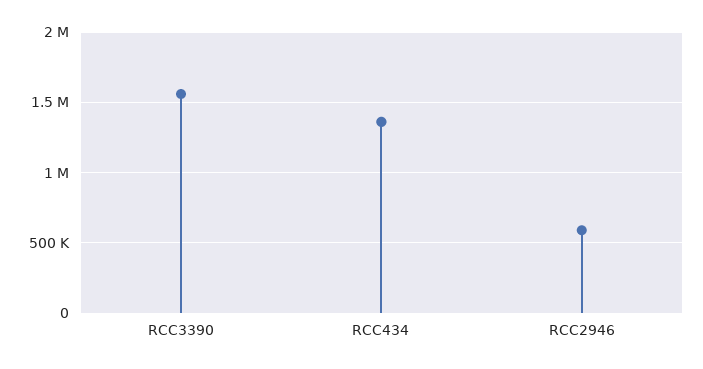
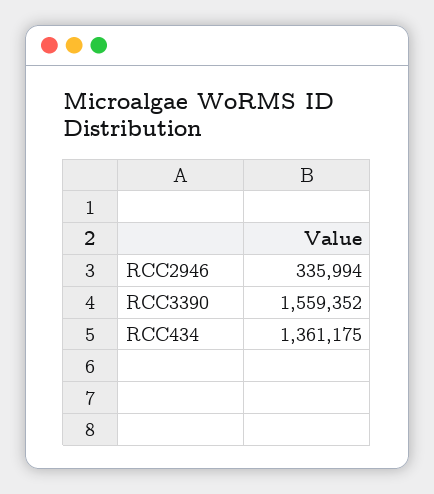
RCC2946: 600000 -> 335994

